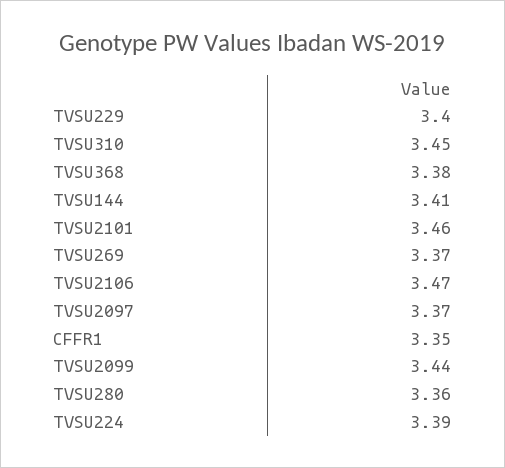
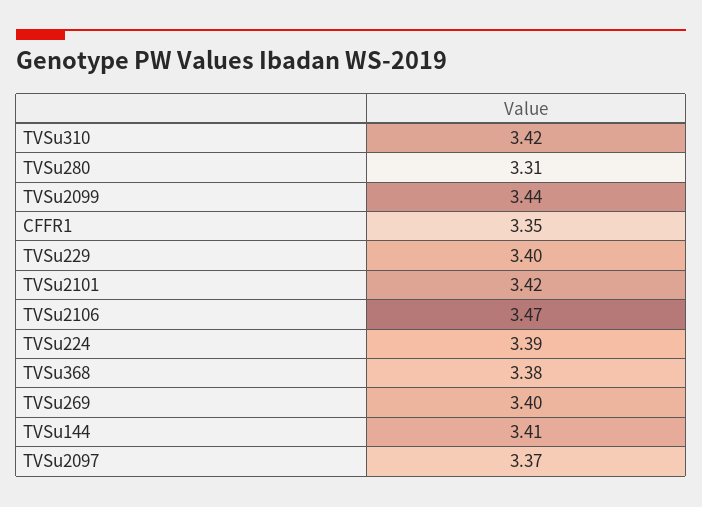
TVSU310: 3.45 -> 3.42
TVSU2101: 3.46 -> 3.42
TVSU269: 3.37 -> 3.4
TVSU280: 3.36 -> 3.31

